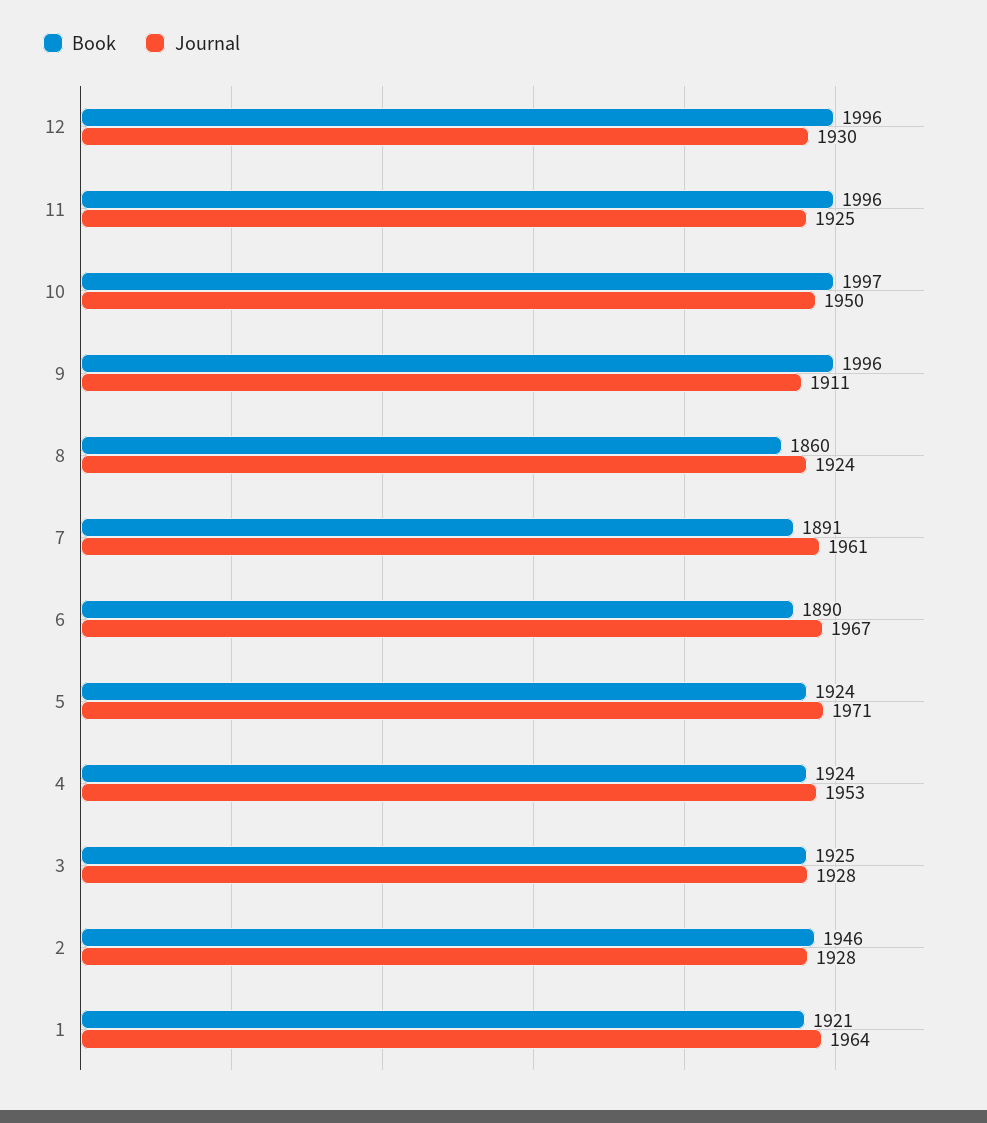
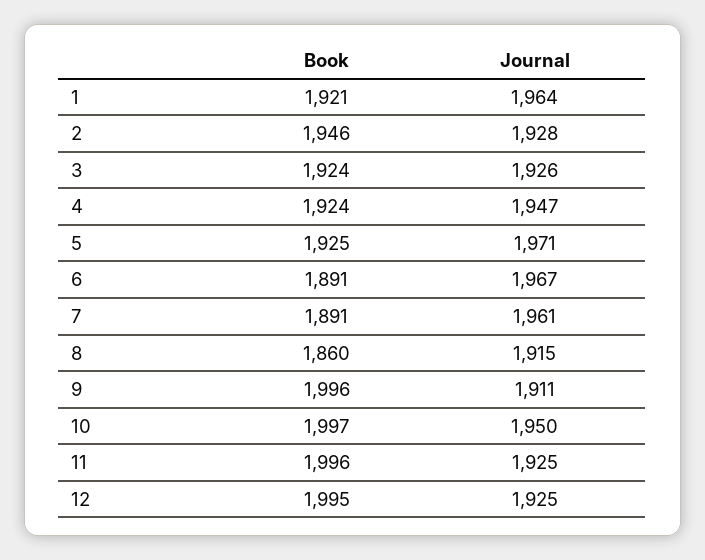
Book, 12: 1996 -> 1995
Journal, 12: 1930 -> 1925
Journal, 8: 1924 -> 1915
Book, 6: 1890 -> 1891
Book, 5: 1924 -> 1925
Journal, 4: 1953 -> 1947
Book, 3: 1925 -> 1924
Journal, 3: 1928 -> 1926

